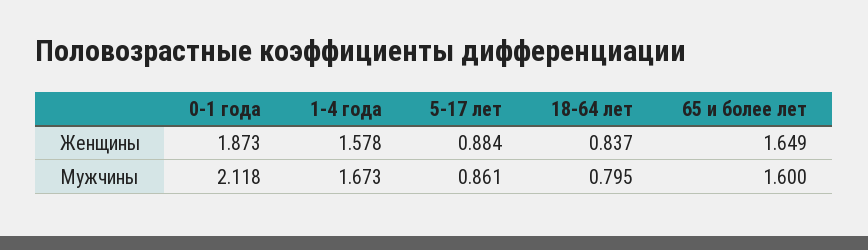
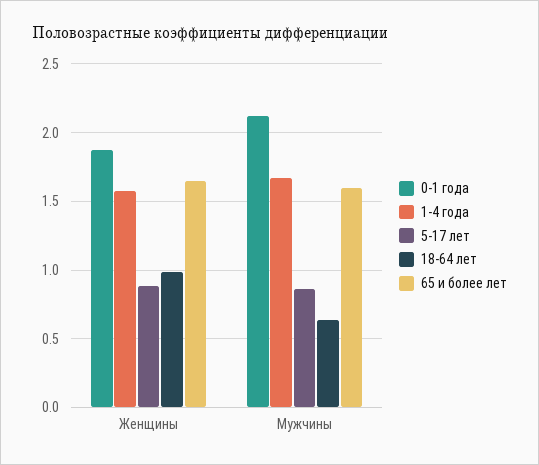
18-64 лет, Женщины: 0.837 -> 1
18-64 лет, Мужчины: 0.795 -> 0.65

